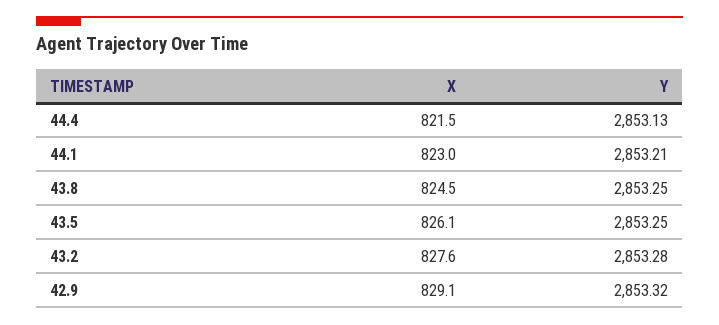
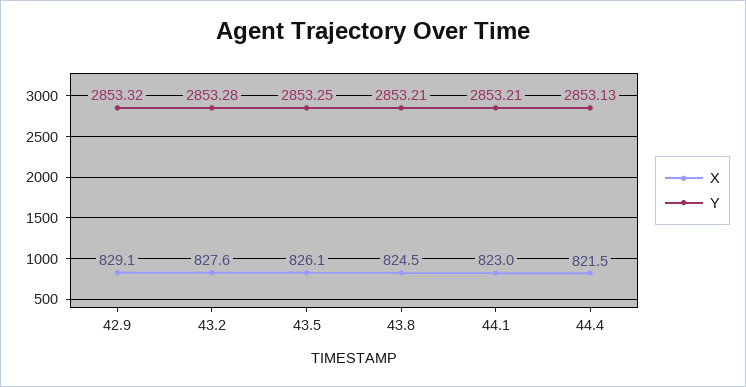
Y, 43.8: 2853.25 -> 2853.21

